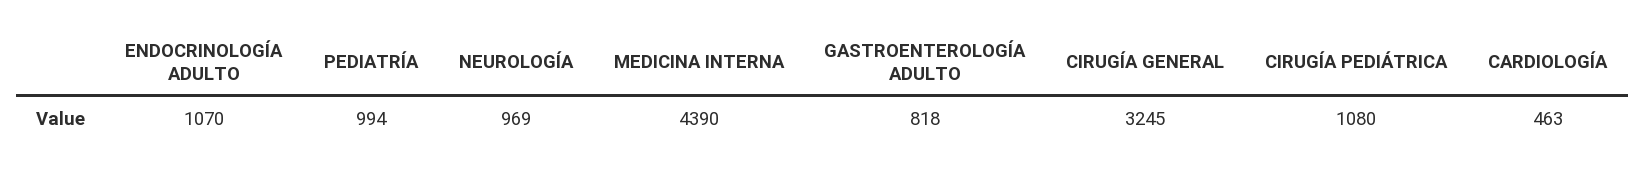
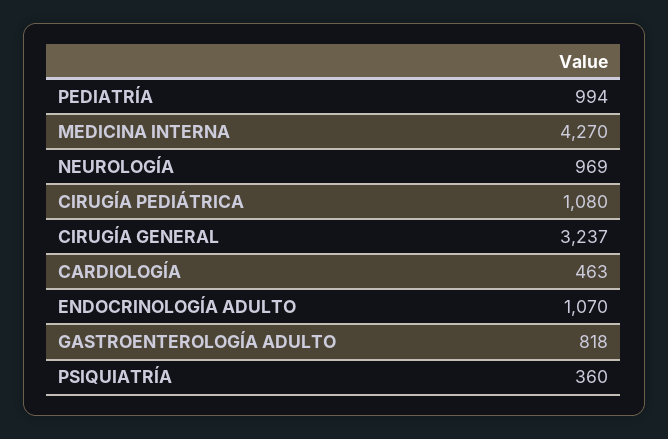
MEDICINA INTERNA: 4390 -> 4270
CIRUGÍA GENERAL: 3245 -> 3237
PSIQUIATRÍA: none -> 360

